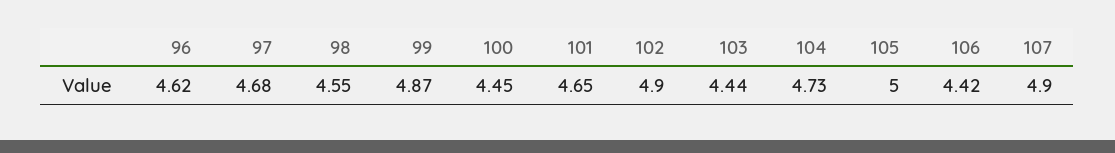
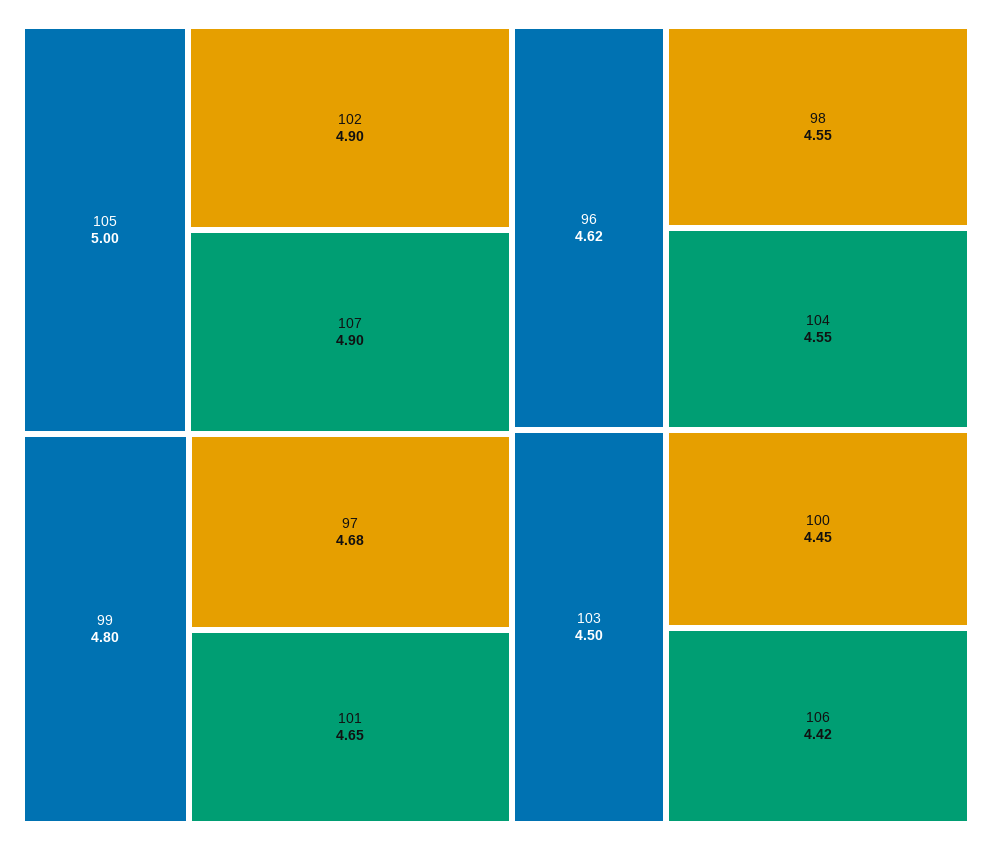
99: 4.87 -> 4.8
103: 4.44 -> 4.5
104: 4.73 -> 4.55

